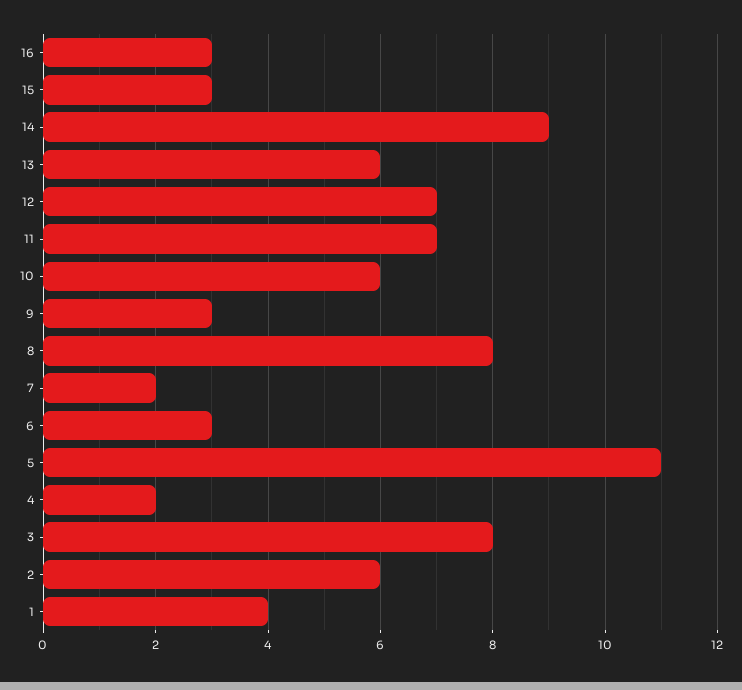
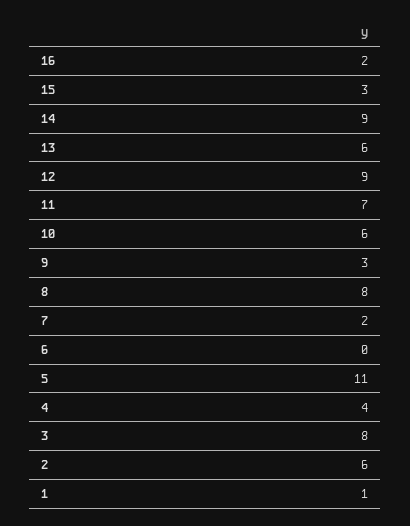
16: 3 -> 2
12: 7 -> 9
6: 3 -> 0
4: 2 -> 4
1: 4 -> 1

